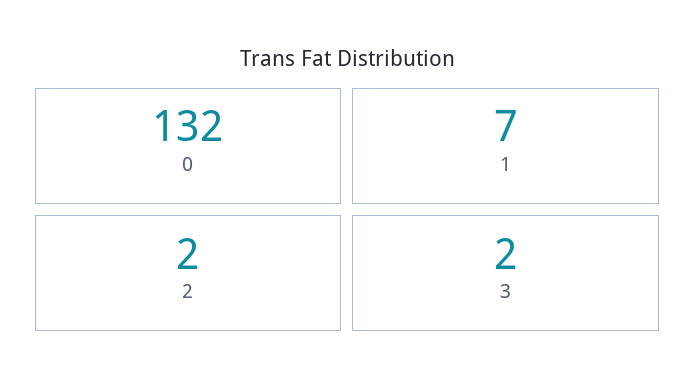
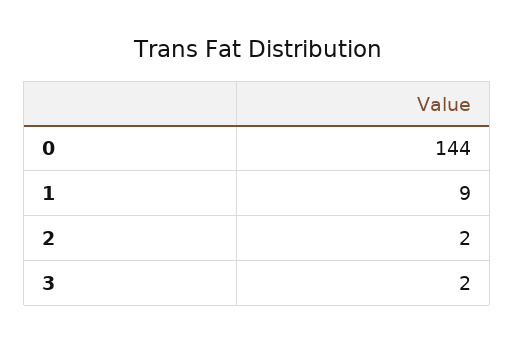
0: 132 -> 144
1: 7 -> 9

